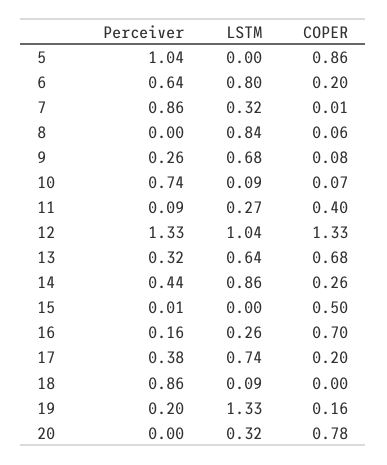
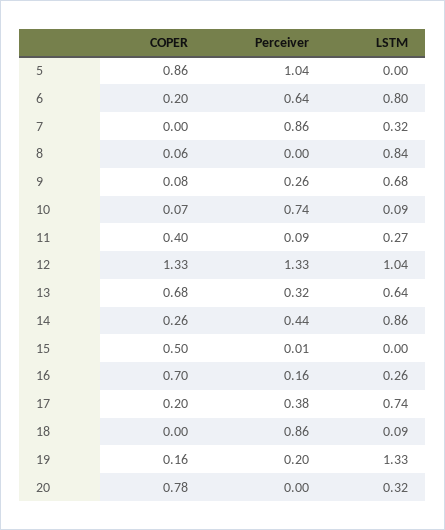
COPER, 7: 0.01 -> 0

